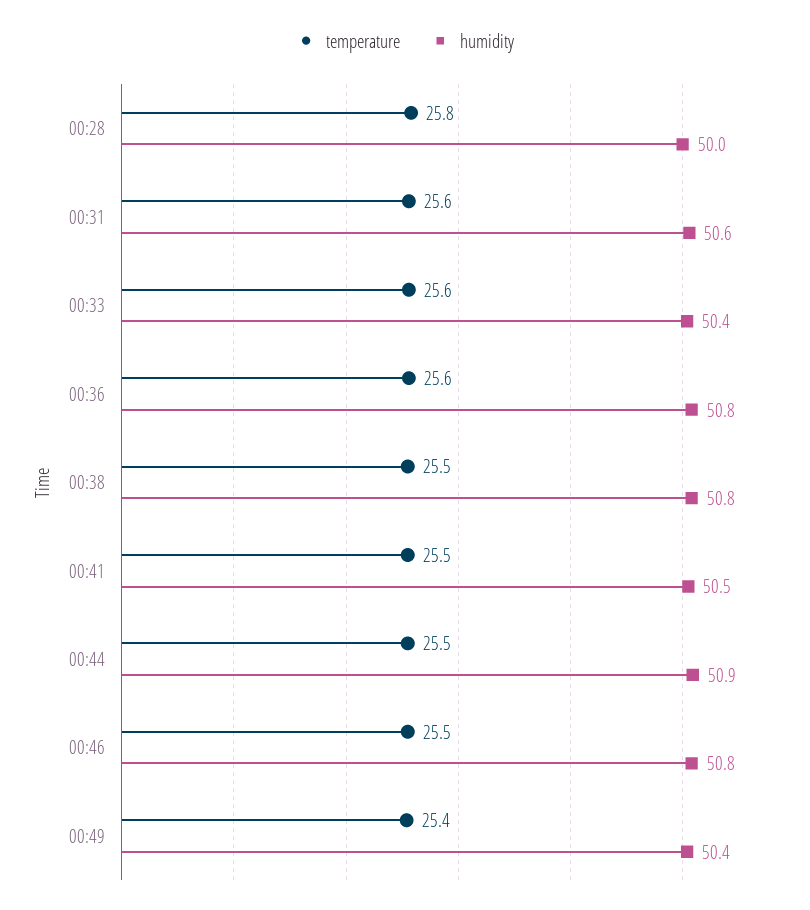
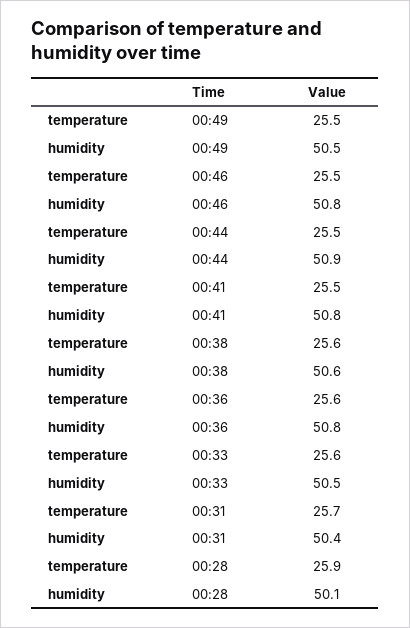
temperature, 00:28: 25.8 -> 25.9
humidity, 00:28: 50 -> 50.1
temperature, 00:31: 25.6 -> 25.7
humidity, 00:31: 50.6 -> 50.4
humidity, 00:33: 50.4 -> 50.5
temperature, 00:38: 25.5 -> 25.6
humidity, 00:38: 50.8 -> 50.6
humidity, 00:41: 50.5 -> 50.8
temperature, 00:49: 25.4 -> 25.5
humidity, 00:49: 50.4 -> 50.5

